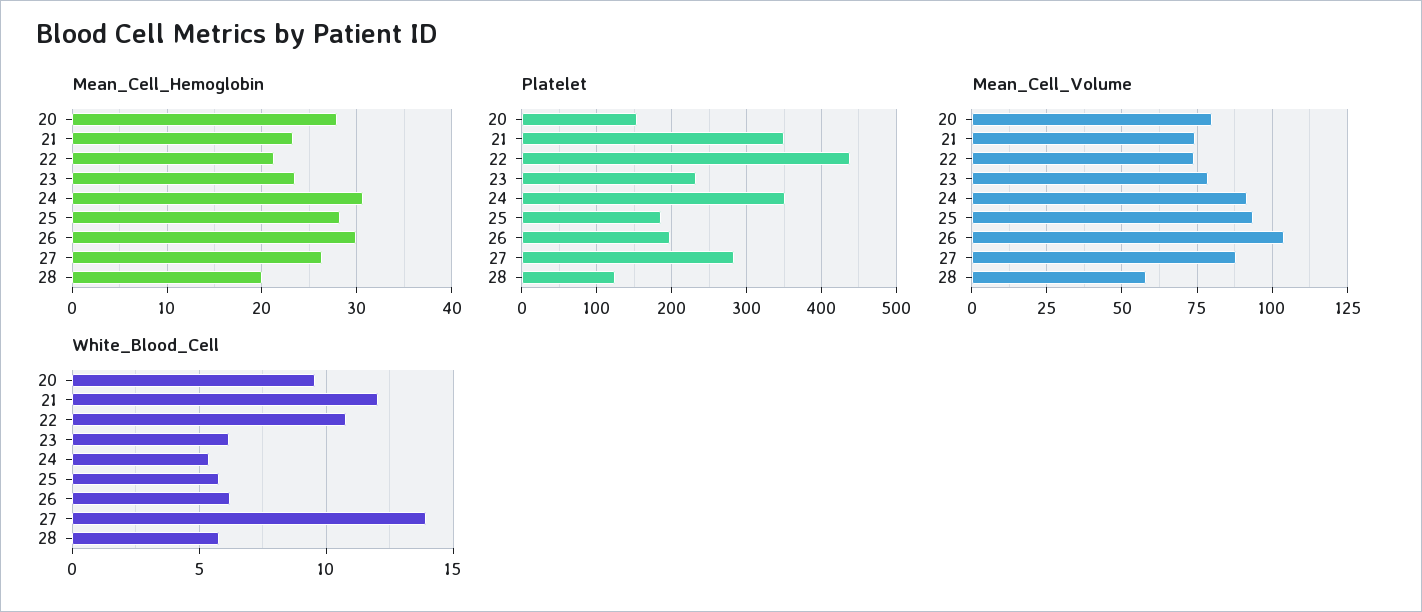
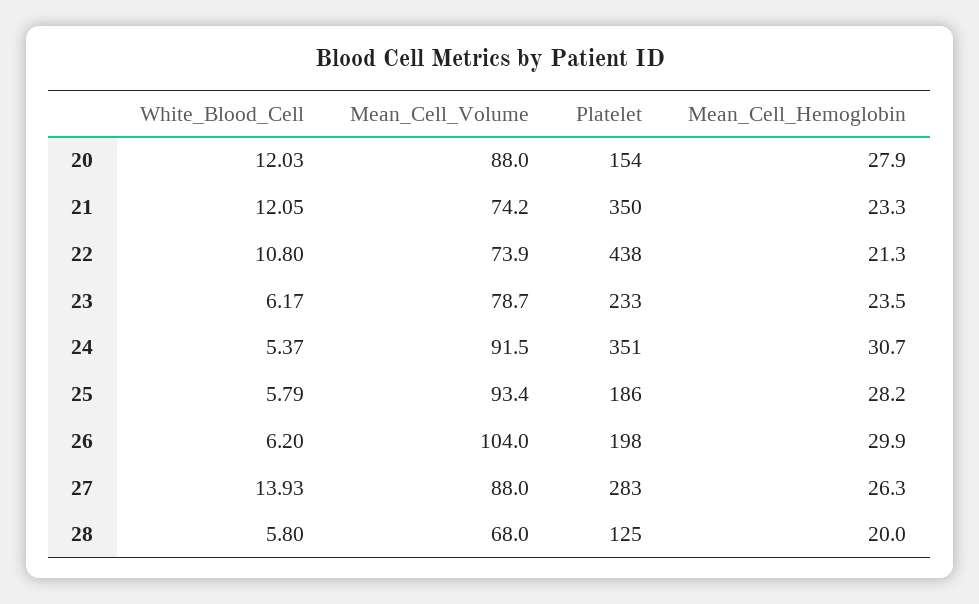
Mean_Cell_Volume, 20: 80 -> 88
Mean_Cell_Volume, 28: 57.5 -> 68
White_Blood_Cell, 20: 9.5 -> 12.03

